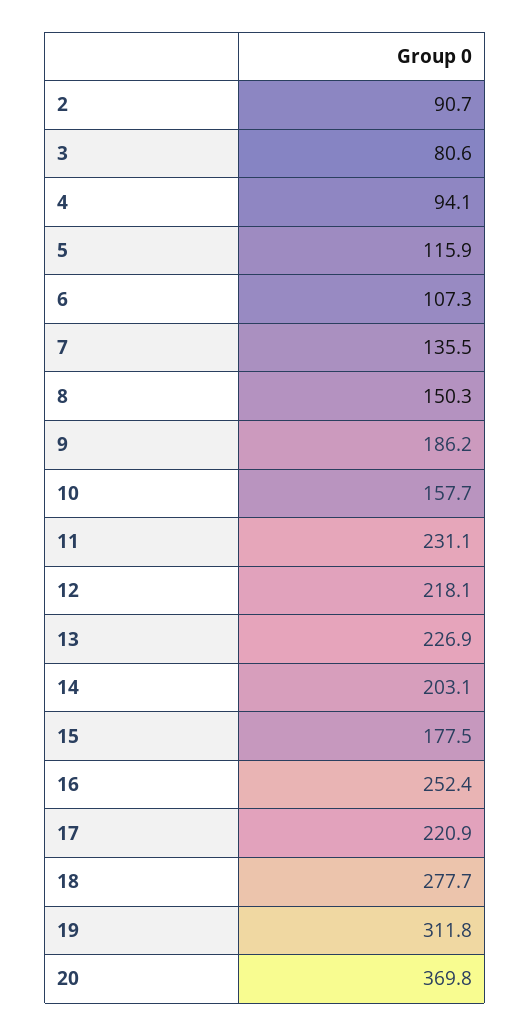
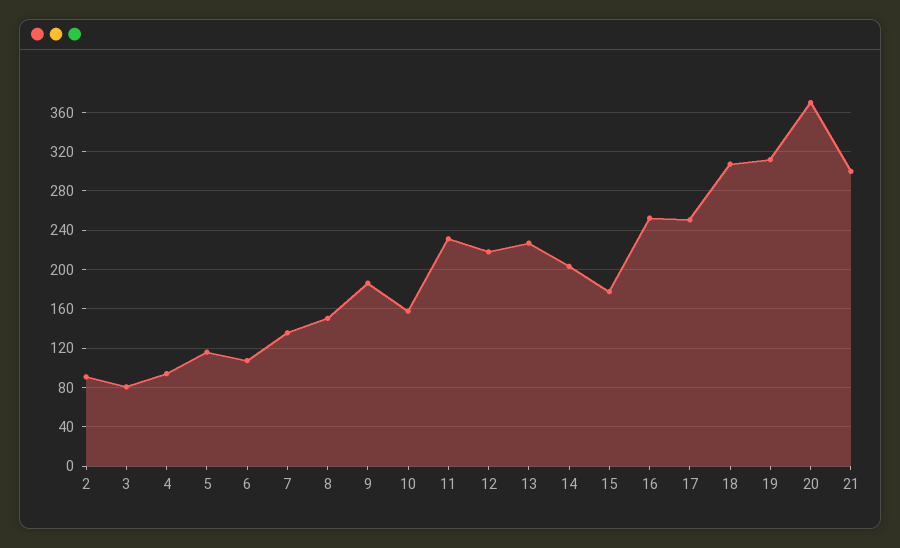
17: 220.9 -> 250
18: 277.7 -> 310
21: none -> 300

